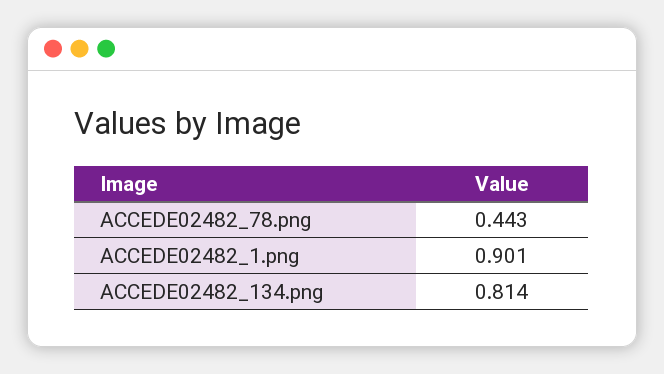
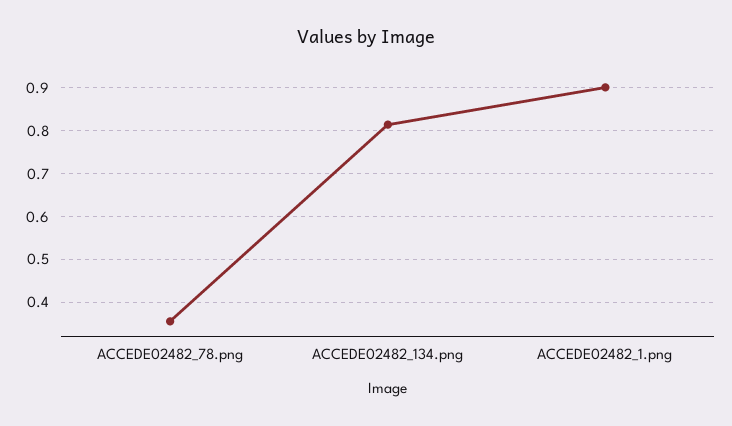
ACCEDE02482_78.png: 0.443 -> 0.36

